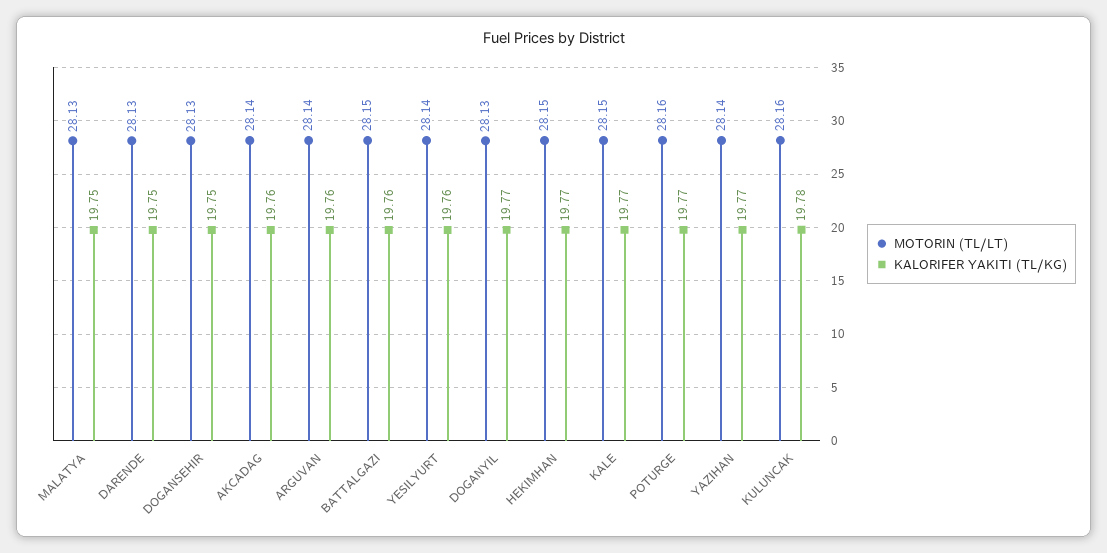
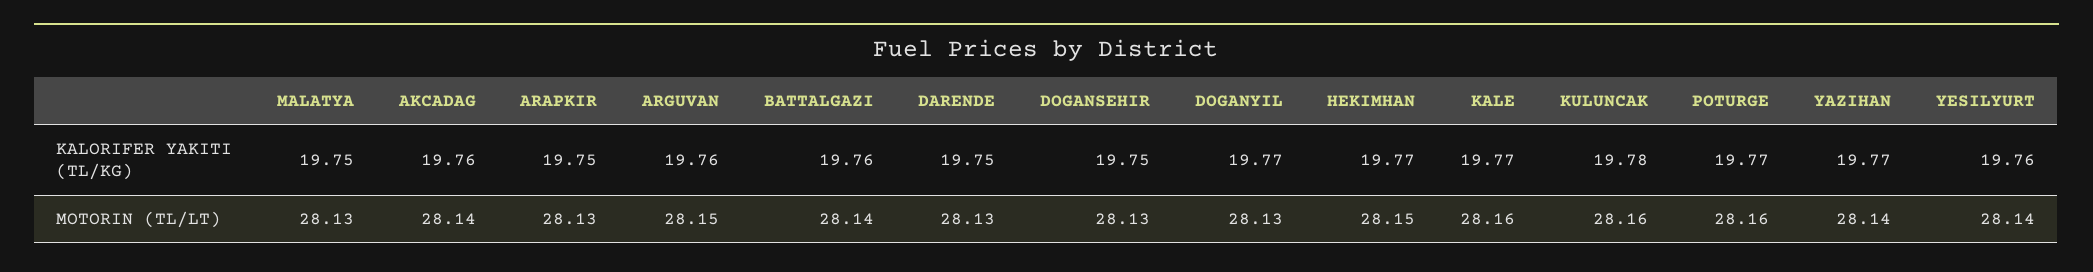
MOTORIN (TL/LT), ARGUVAN: 28.14 -> 28.15
MOTORIN (TL/LT), BATTALGAZI: 28.15 -> 28.14
MOTORIN (TL/LT), KALE: 28.15 -> 28.16
KALORIFER YAKITI (TL/KG), ARAPKIR: none -> 19.75
MOTORIN (TL/LT), ARAPKIR: none -> 28.13

